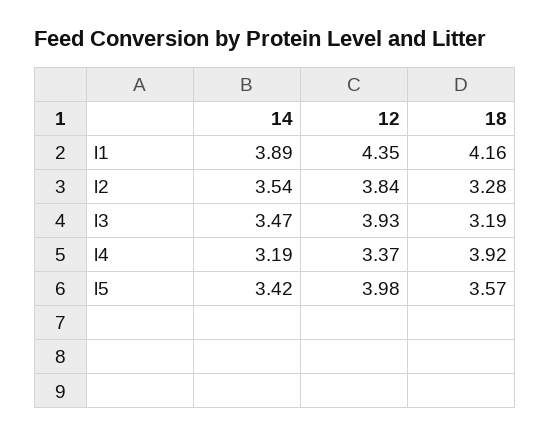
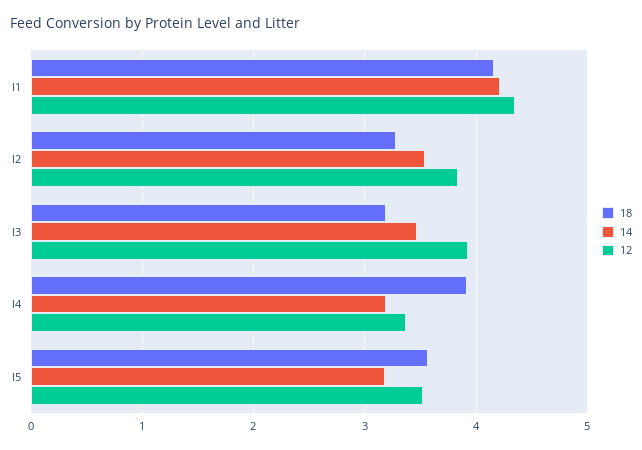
14, l1: 3.89 -> 4.2
14, l5: 3.42 -> 3.2
12, l5: 3.98 -> 3.5

